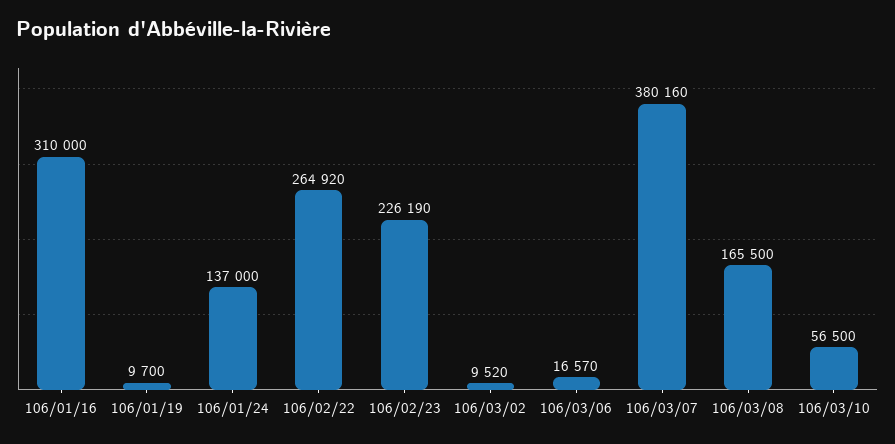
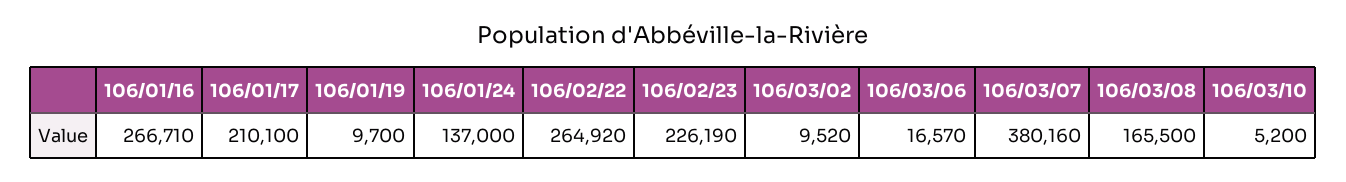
106/01/16: 310000 -> 266710
106/03/10: 56500 -> 5200
106/01/17: none -> 210100

